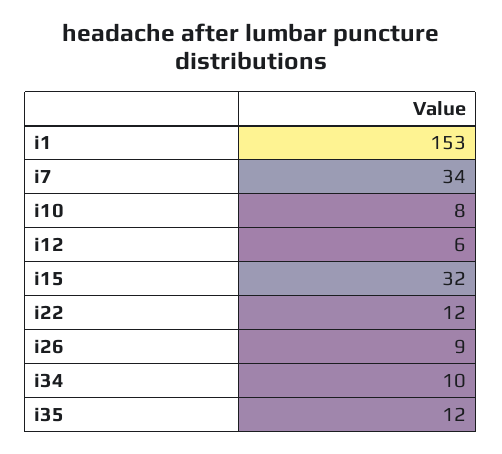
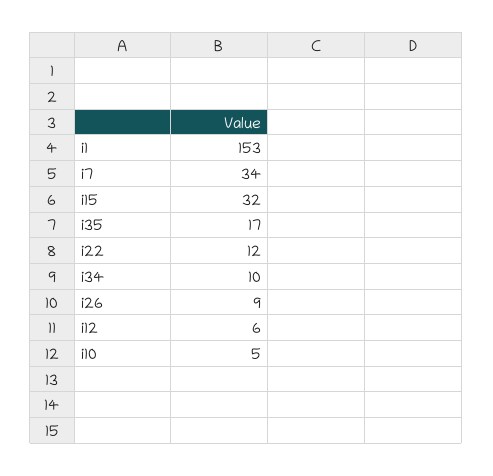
i10: 8 -> 5
i35: 12 -> 17

